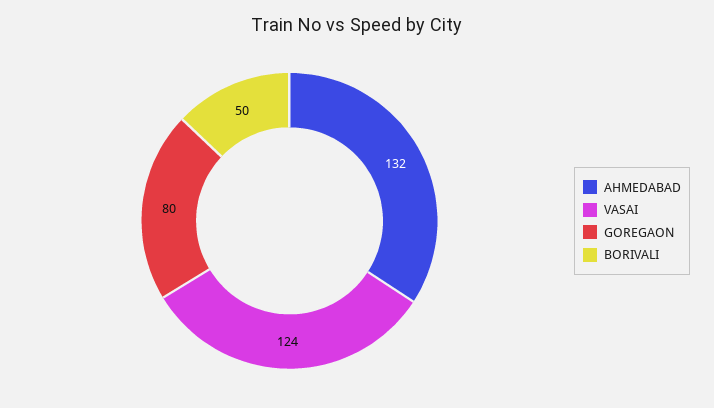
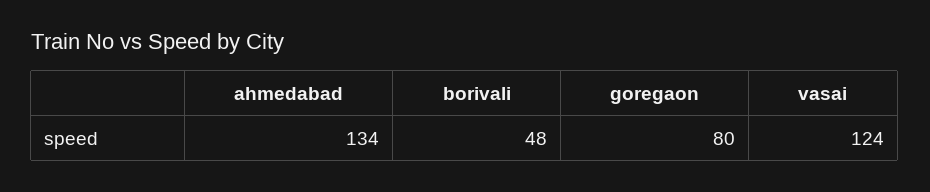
AHMEDABAD: 132 -> 134
BORIVALI: 50 -> 48

